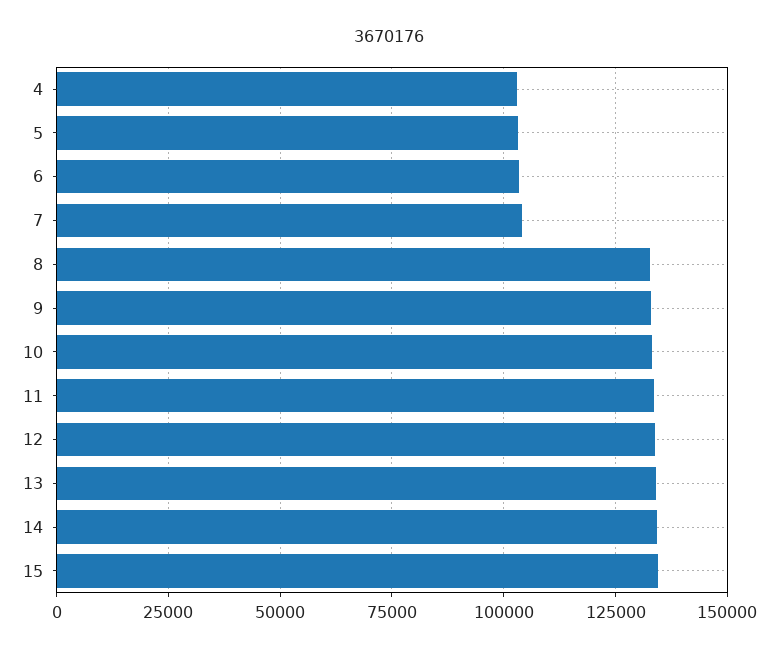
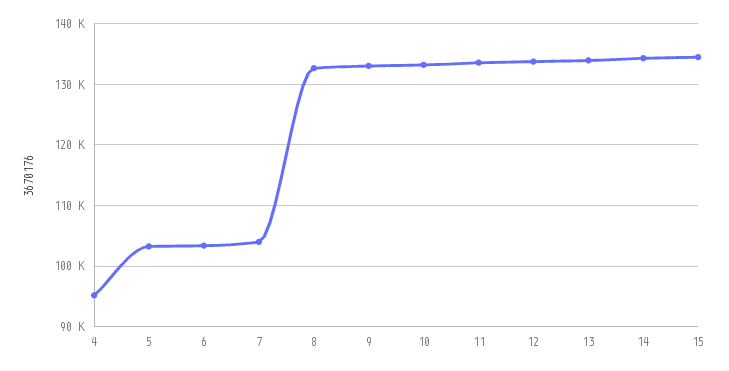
4: 102500 -> 95000

